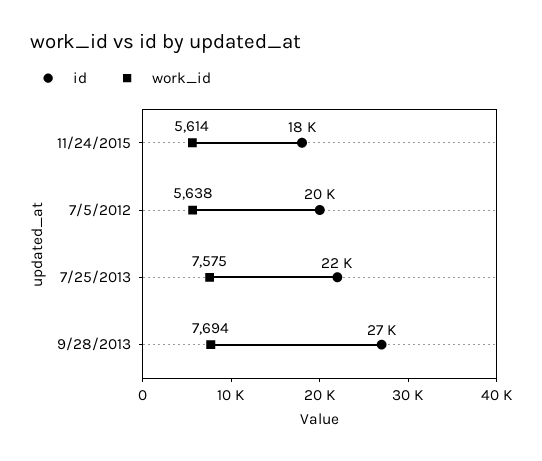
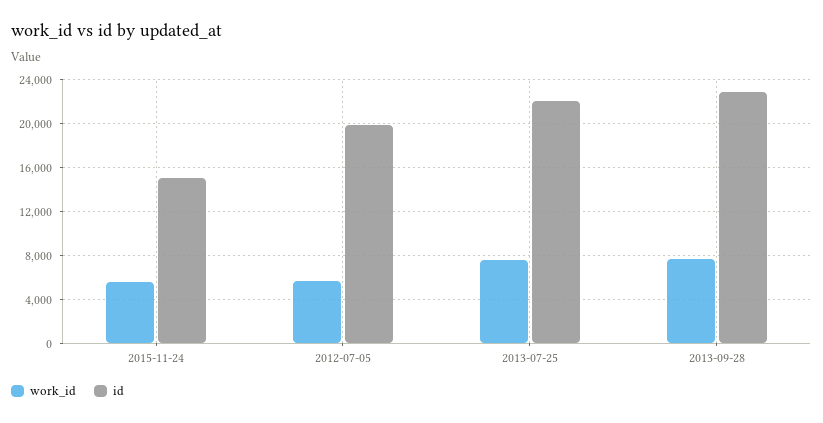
id, 11/24/2015: 18000 -> 15000
id, 9/28/2013: 27000 -> 23000

